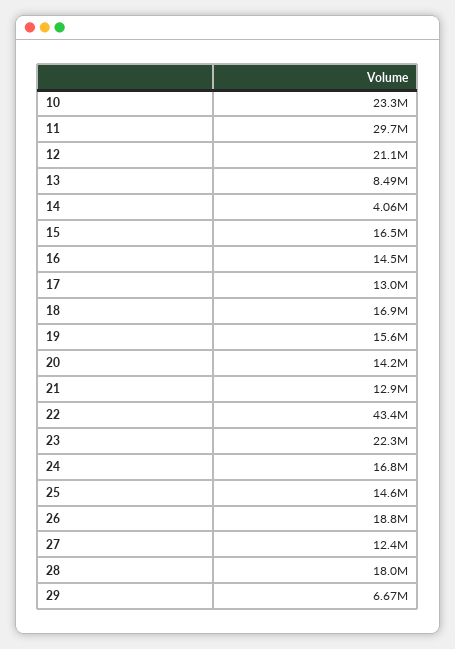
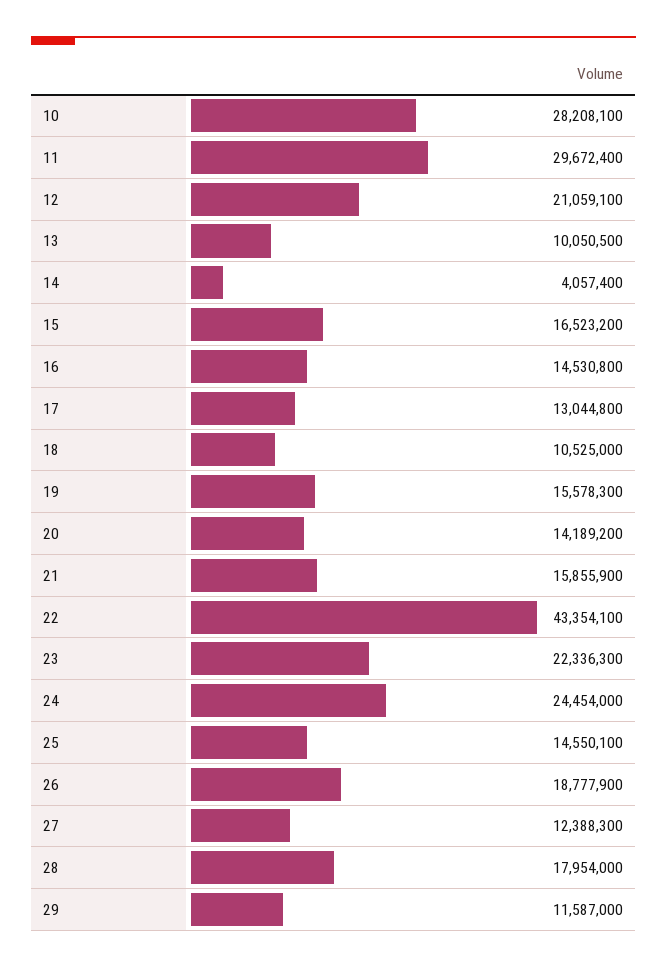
10: 23300000 -> 28208100
13: 8490000 -> 10050500
18: 16900000 -> 10525000
21: 12900000 -> 15855900
24: 16800000 -> 24454000
29: 6670000 -> 11587000

